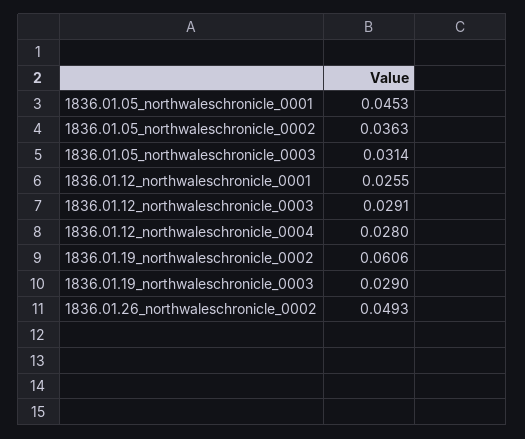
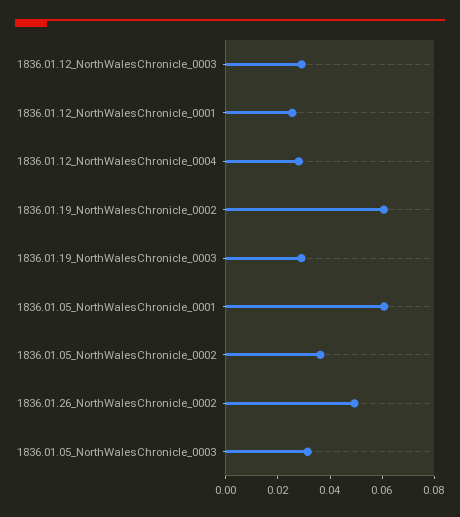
1836.01.05_northwaleschronicle_0001: 0.0453 -> 0.06

